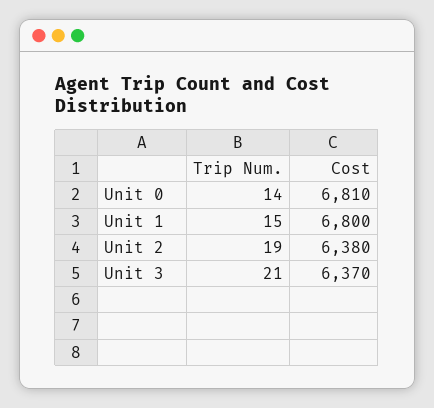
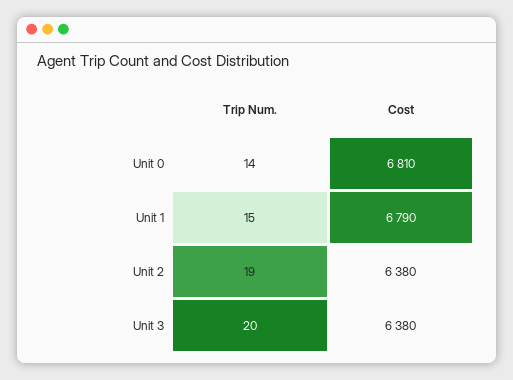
Cost, Unit 1: 6800 -> 6790
Trip Num., Unit 3: 21 -> 20
Cost, Unit 3: 6370 -> 6380

